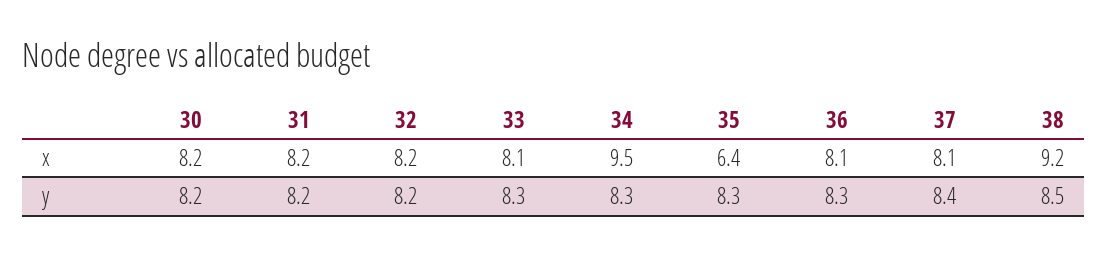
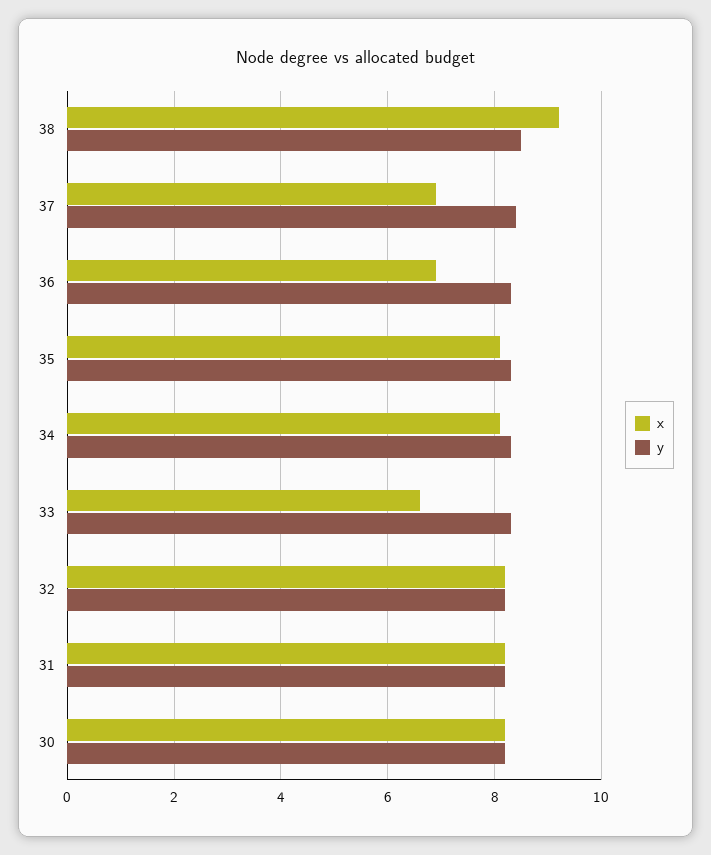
x, 33: 8.1 -> 6.5
x, 34: 9.5 -> 8
x, 35: 6.4 -> 8
x, 36: 8.1 -> 7
x, 37: 8.1 -> 7

